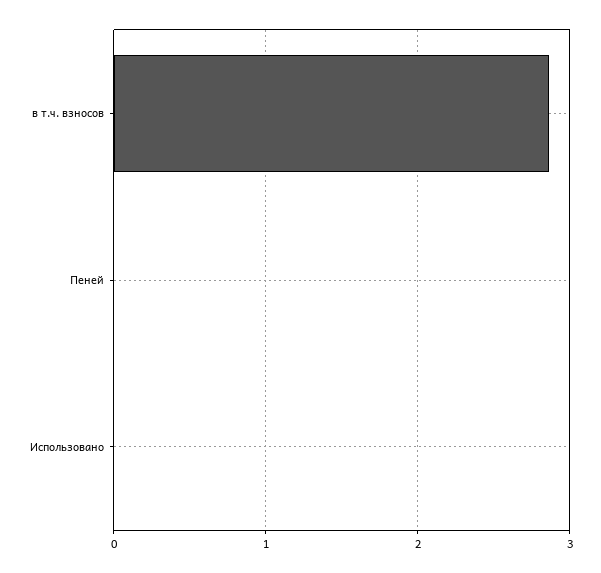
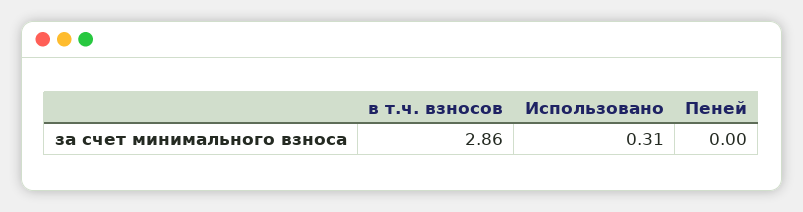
Использовано: 0 -> 0.31

